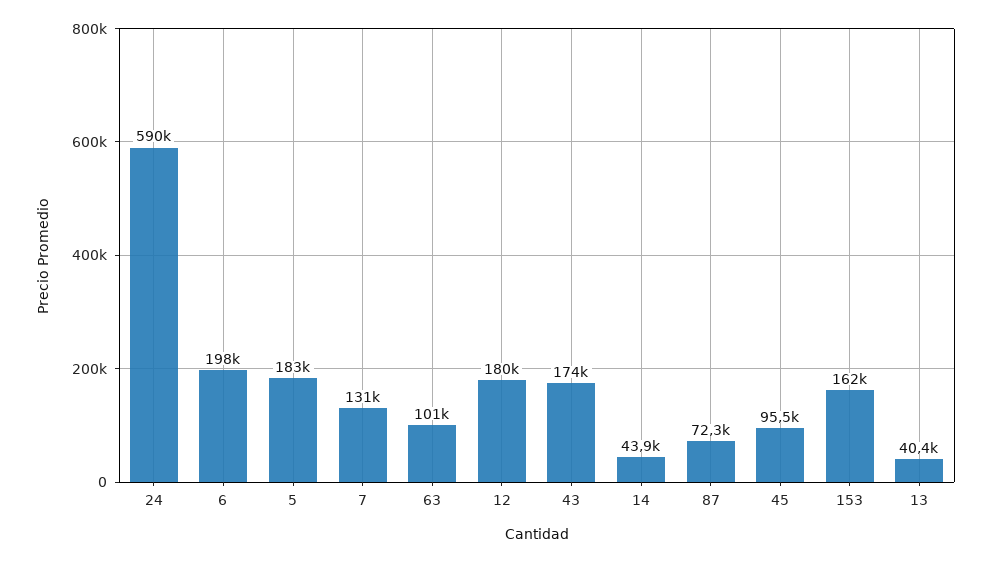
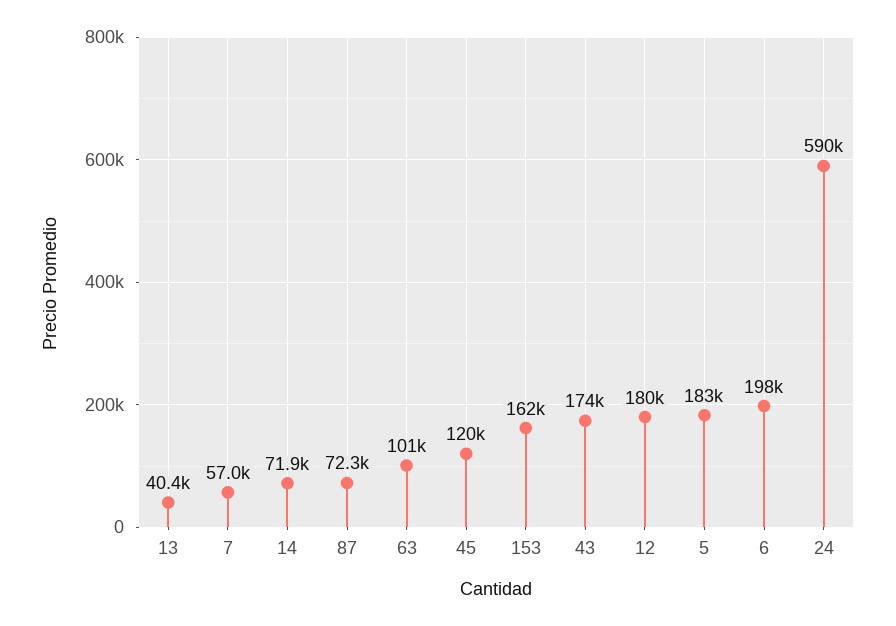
7: 131000 -> 57000
14: 43900 -> 71900
45: 95500 -> 120000

